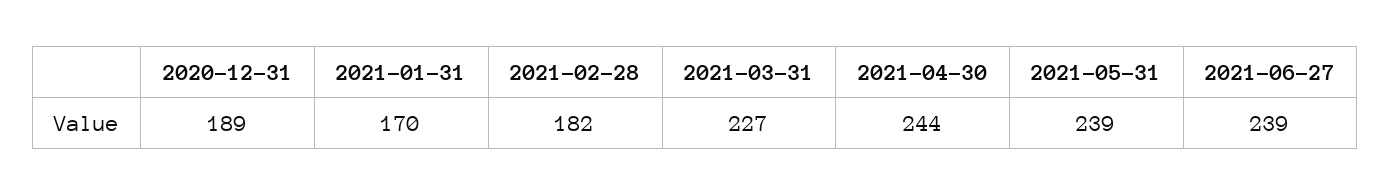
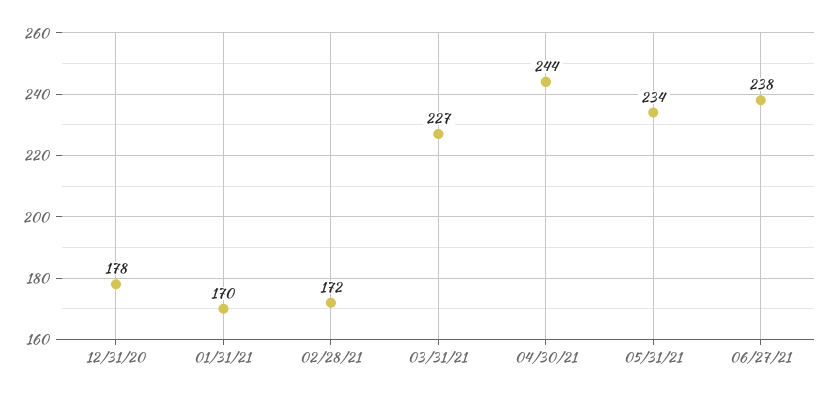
2020-12-31: 189 -> 178
2021-02-28: 182 -> 172
2021-05-31: 239 -> 234
2021-06-27: 239 -> 238

